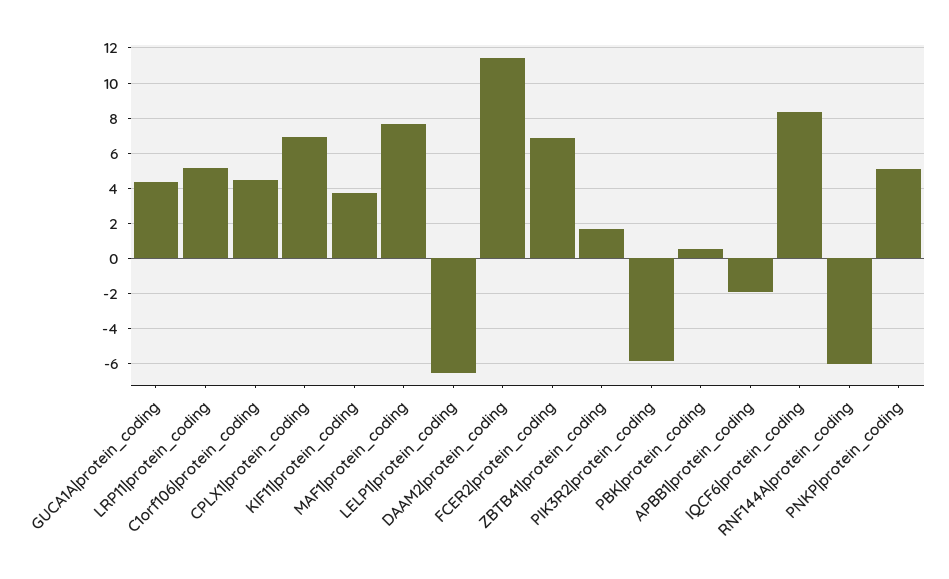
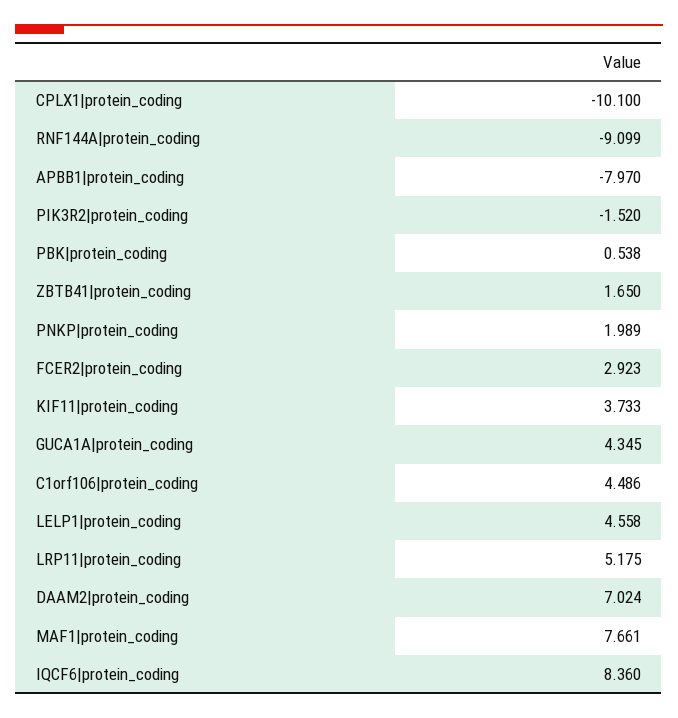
CPLX1|protein_coding: 7 -> -10.1
LELP1|protein_coding: -6.5 -> 4.558
DAAM2|protein_coding: 11.5 -> 7.024
FCER2|protein_coding: 7 -> 2.923
PIK3R2|protein_coding: -6 -> -1.52
APBB1|protein_coding: -2 -> -7.97
RNF144A|protein_coding: -6 -> -9.099
PNKP|protein_coding: 5 -> 1.989

